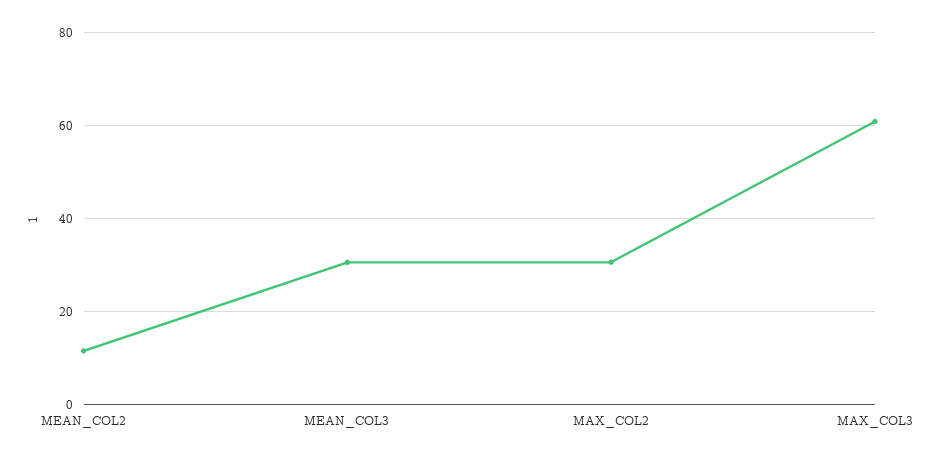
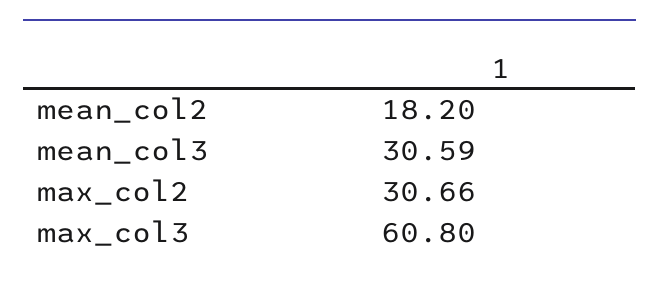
MEAN_COL2: 12 -> 18.2

